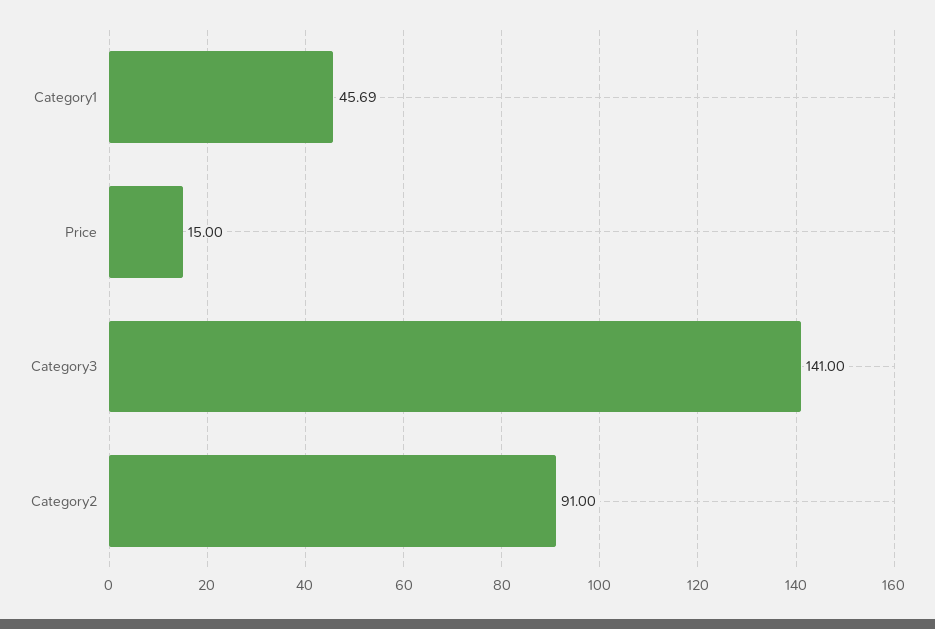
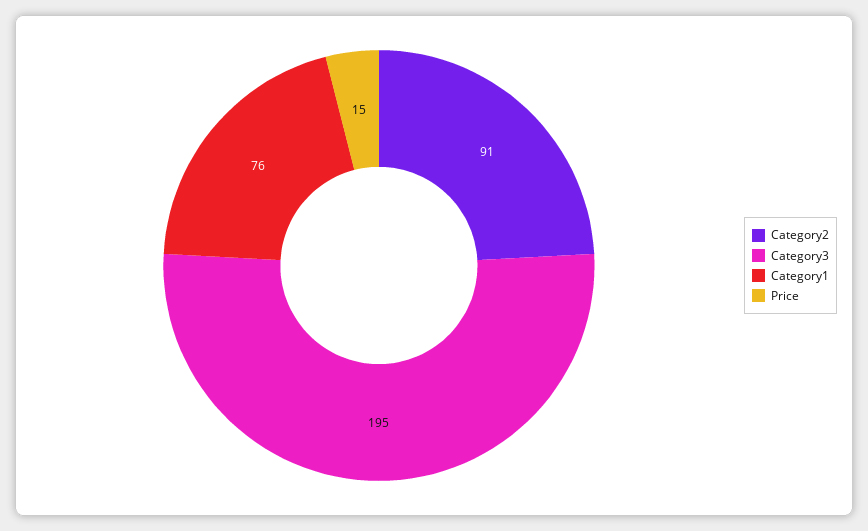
Category1: 45.69 -> 76
Category3: 141 -> 195

